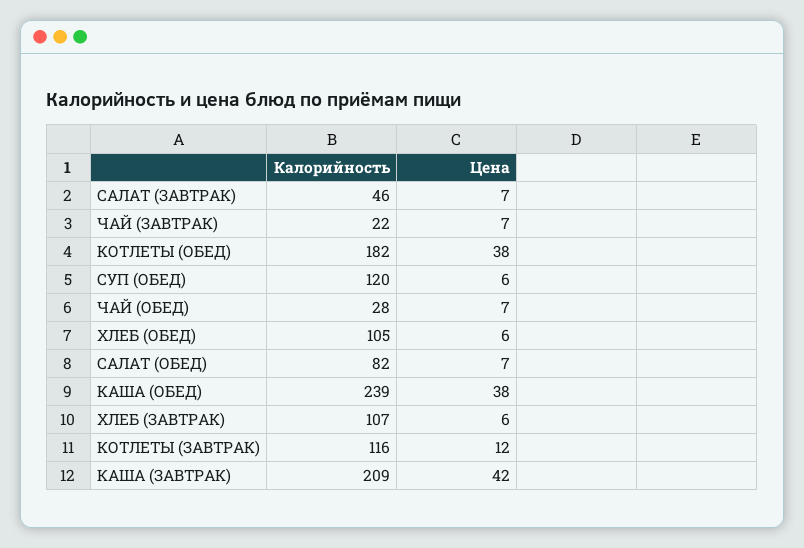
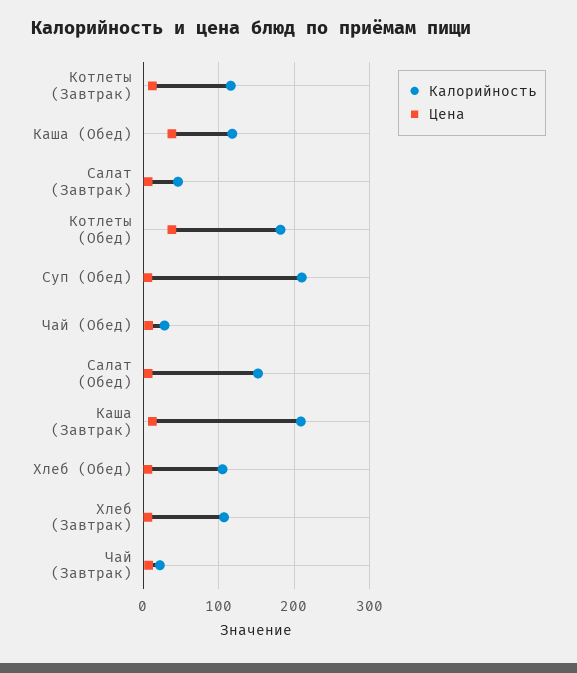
Калорийность, СУП (ОБЕД): 120 -> 210
Калорийность, САЛАТ (ОБЕД): 82 -> 150
Калорийность, КАША (ОБЕД): 239 -> 120
Цена, КАША (ЗАВТРАК): 42 -> 10

